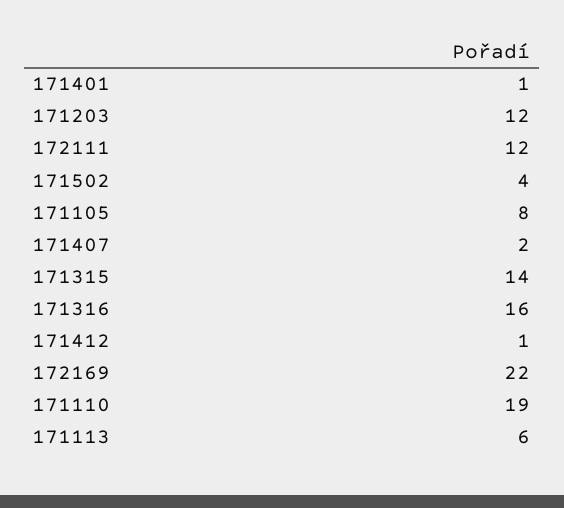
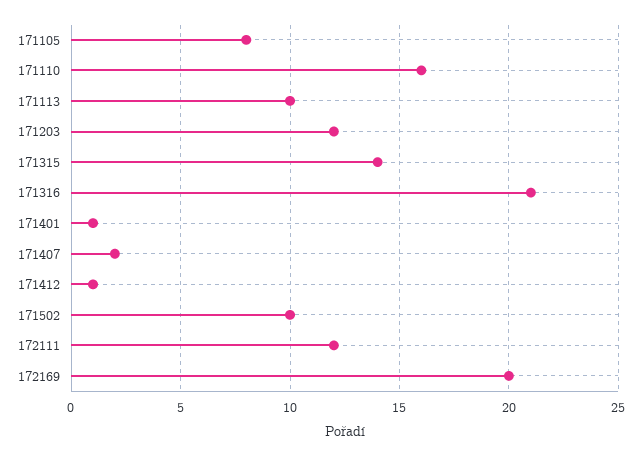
171502: 4 -> 10
171316: 16 -> 21
172169: 22 -> 20
171110: 19 -> 16
171113: 6 -> 10

